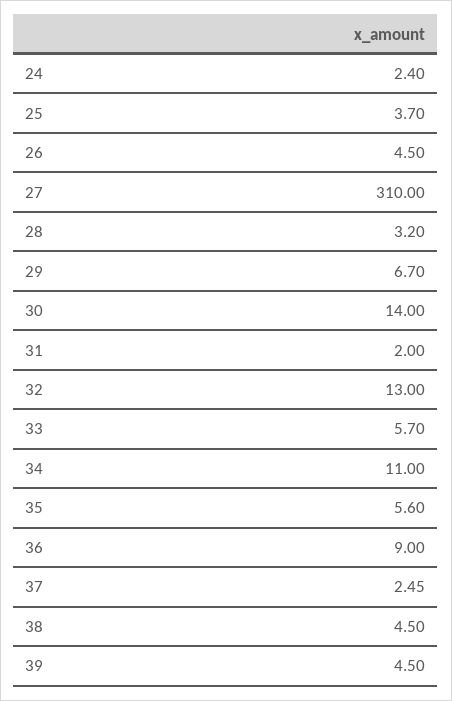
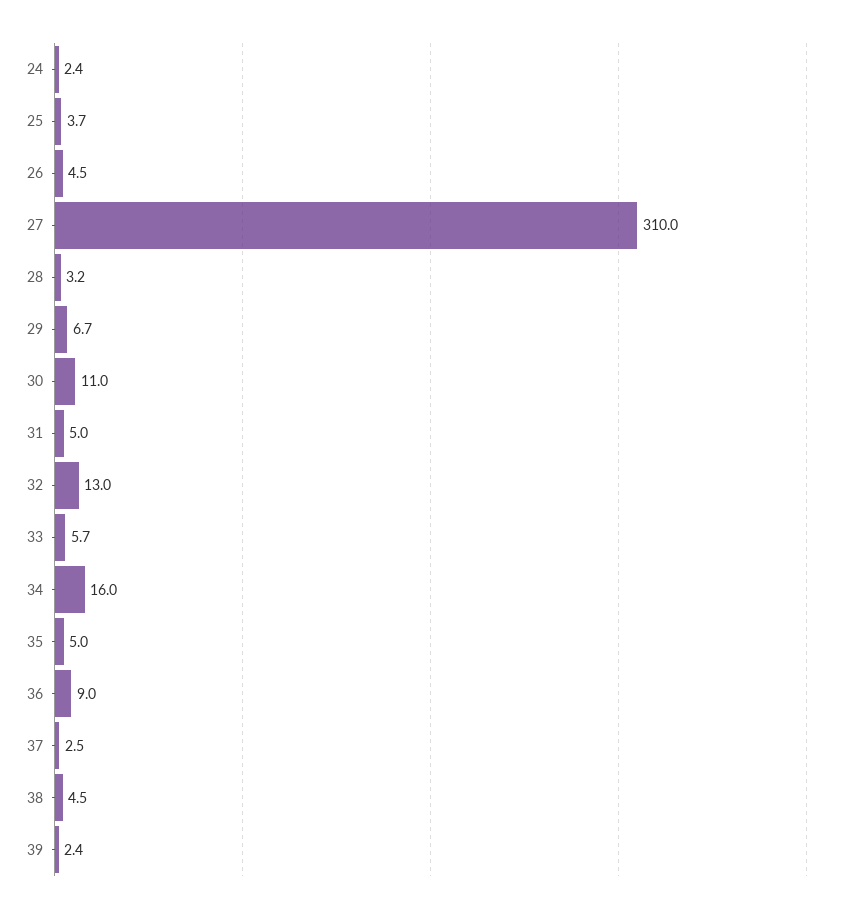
30: 14 -> 11
31: 2 -> 5
34: 11 -> 16
35: 5.6 -> 5
39: 4.5 -> 2.4

